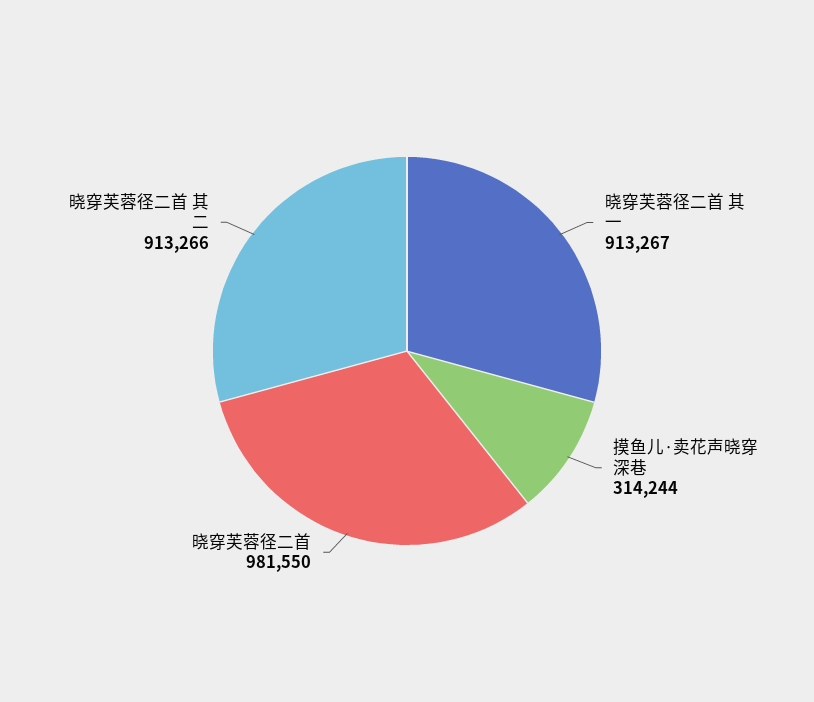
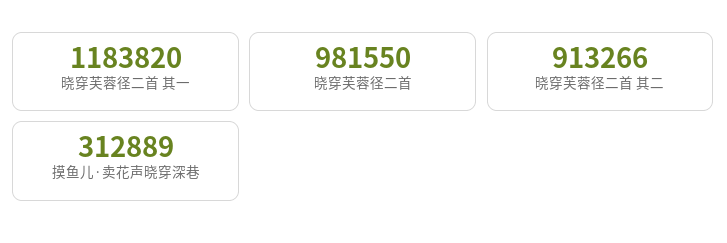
晓穿芙蓉径二首 其一: 913267 -> 1183820
摸鱼儿·卖花声晓穿深巷: 314244 -> 312889

